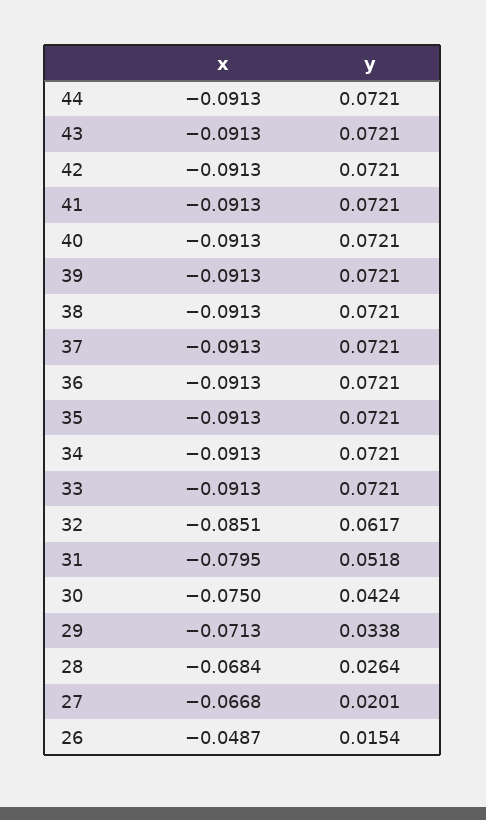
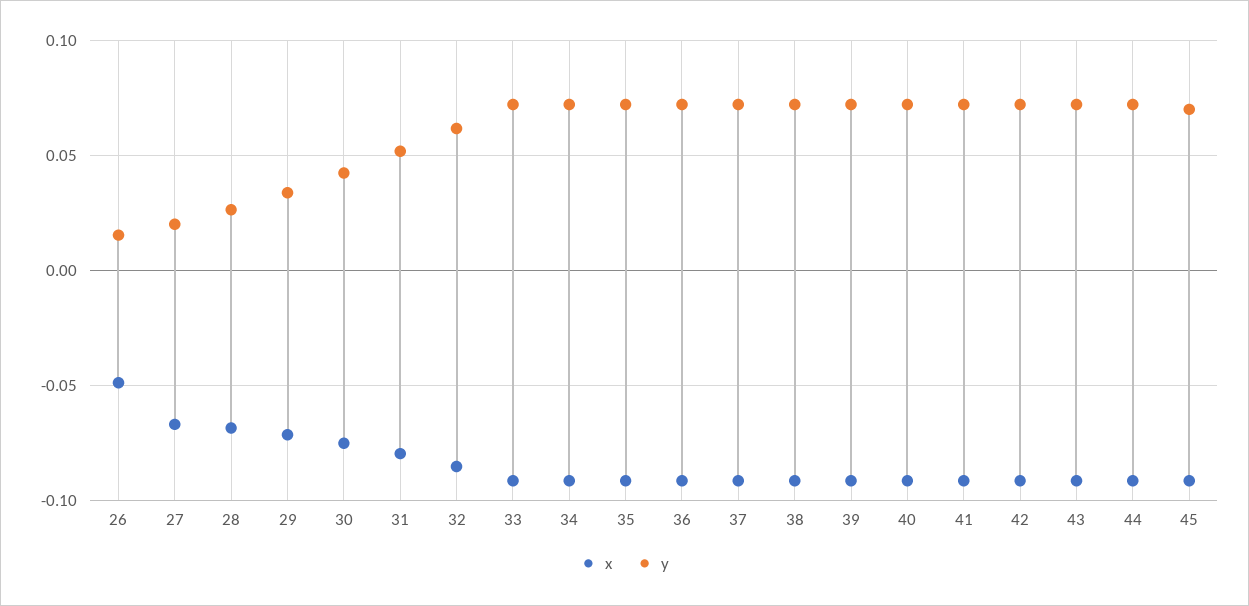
x, 45: none -> -0.09
y, 45: none -> 0.07

